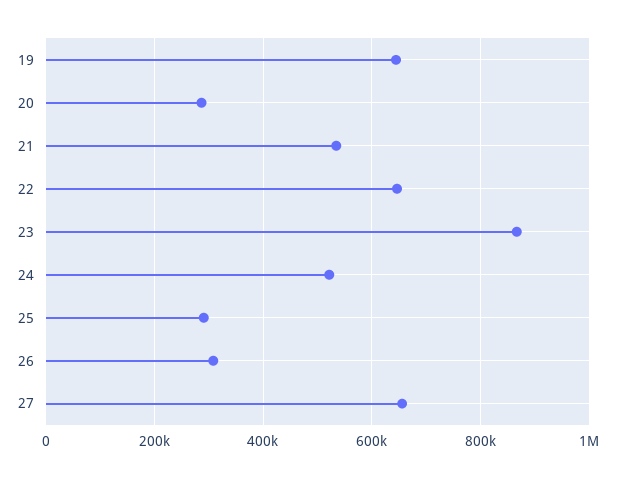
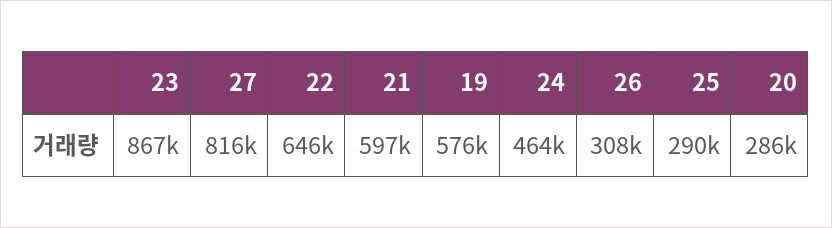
19: 640000 -> 576000
21: 540000 -> 597000
24: 520000 -> 464000
27: 660000 -> 816000

